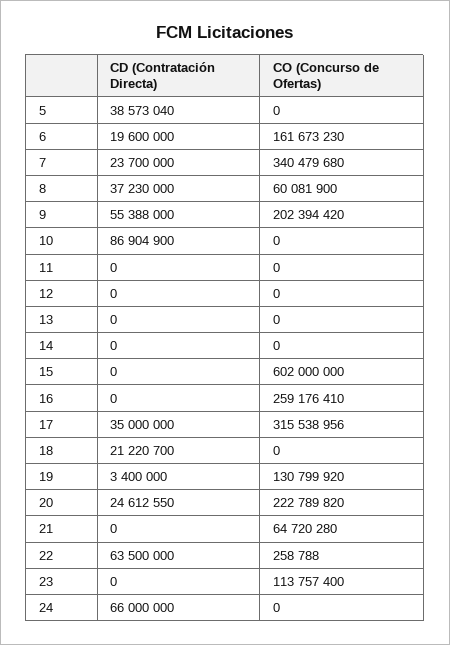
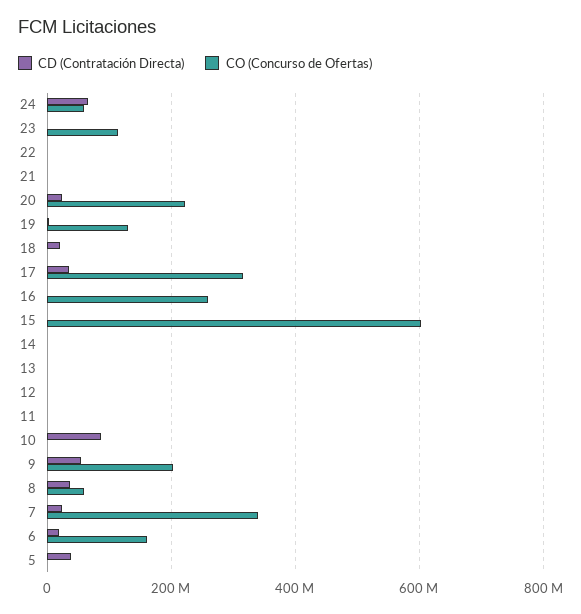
CO (Concurso de Ofertas), 21: 64720280 -> 0
CD (Contratación Directa), 22: 63500000 -> 0
CO (Concurso de Ofertas), 24: 0 -> 60000000

